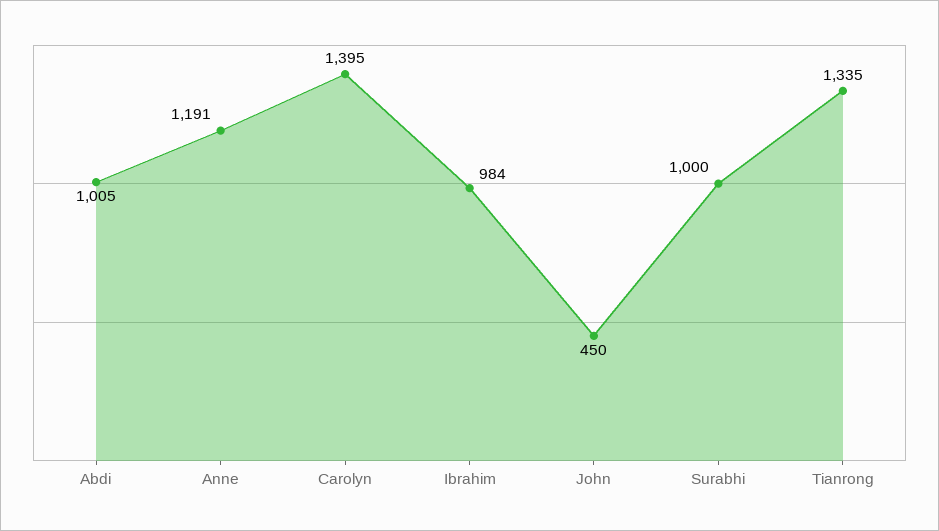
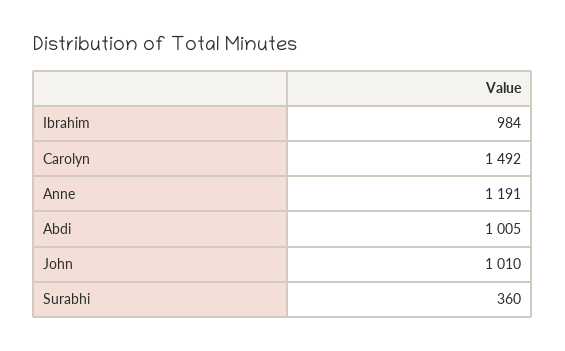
Carolyn: 1395 -> 1492
John: 450 -> 1010
Surabhi: 1000 -> 360
Tianrong: 1335 -> none

